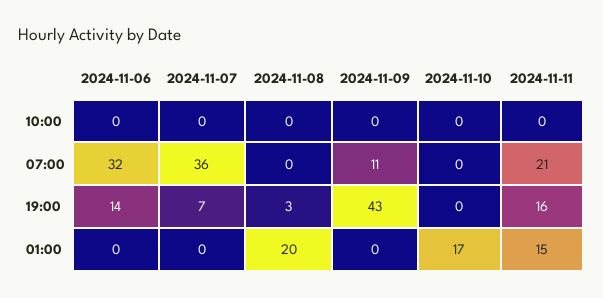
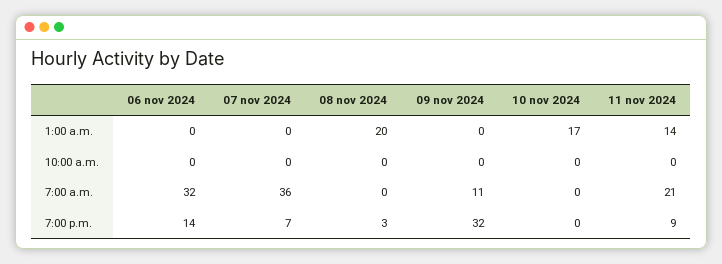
2024-11-09, 19:00: 43 -> 32
2024-11-11, 19:00: 16 -> 9
2024-11-11, 01:00: 15 -> 14

